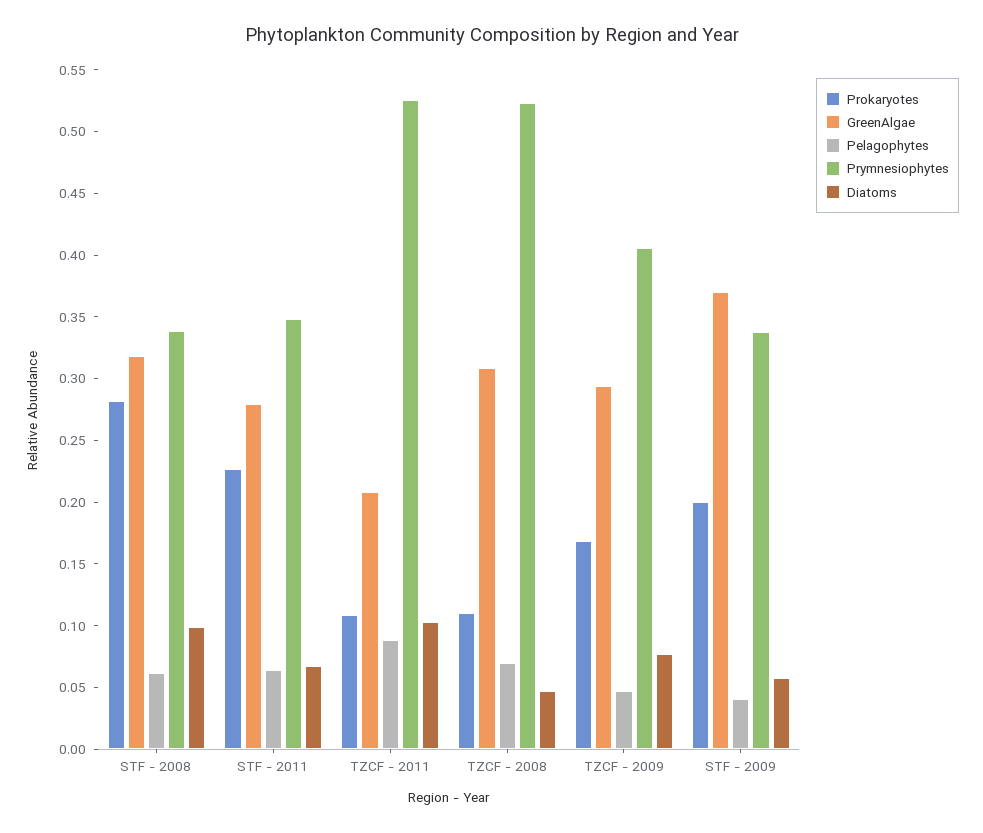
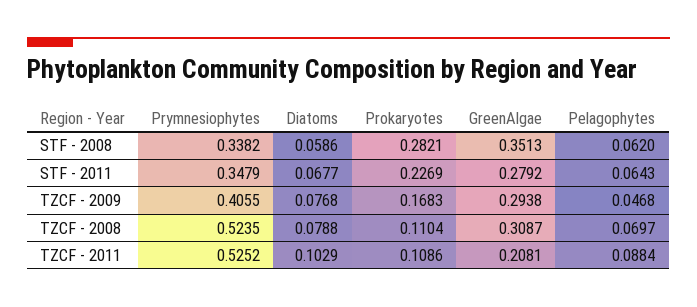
GreenAlgae, STF - 2008: 0.32 -> 0.3513
Diatoms, STF - 2008: 0.1 -> 0.0586
Diatoms, TZCF - 2008: 0.05 -> 0.0788
Prokaryotes, STF - 2009: 0.2 -> none
GreenAlgae, STF - 2009: 0.37 -> none
Pelagophytes, STF - 2009: 0.04 -> none
Prymnesiophytes, STF - 2009: 0.34 -> none
Diatoms, STF - 2009: 0.06 -> none

